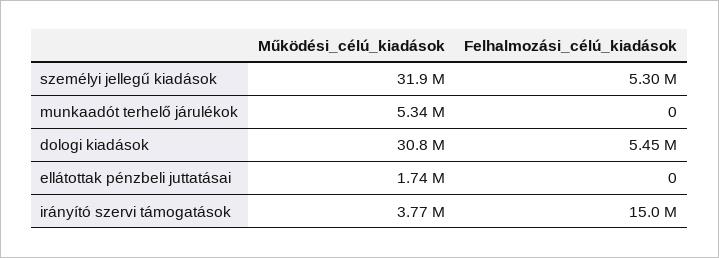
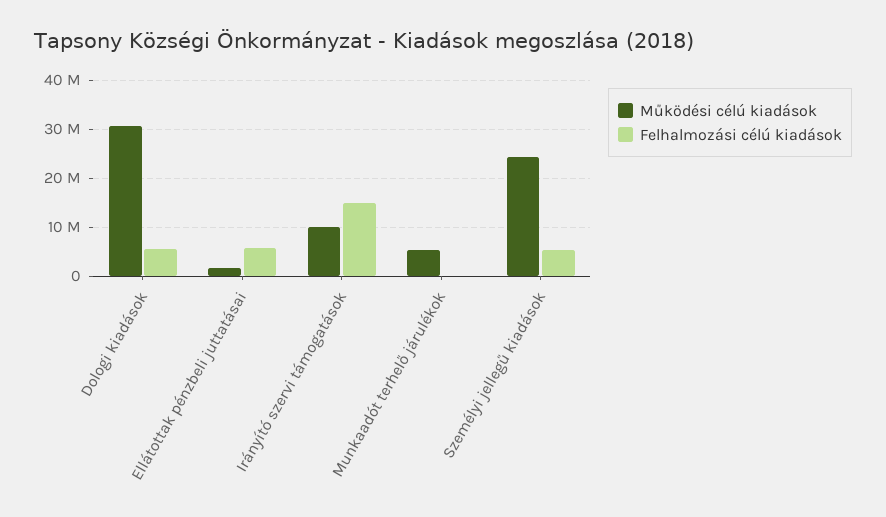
Működési_célú_kiadások, személyi jellegű kiadások: 31900000 -> 24000000
Felhalmozási_célú_kiadások, ellátottak pénzbeli juttatásai: 0 -> 6000000
Működési_célú_kiadások, irányító szervi támogatások: 3770000 -> 10000000

